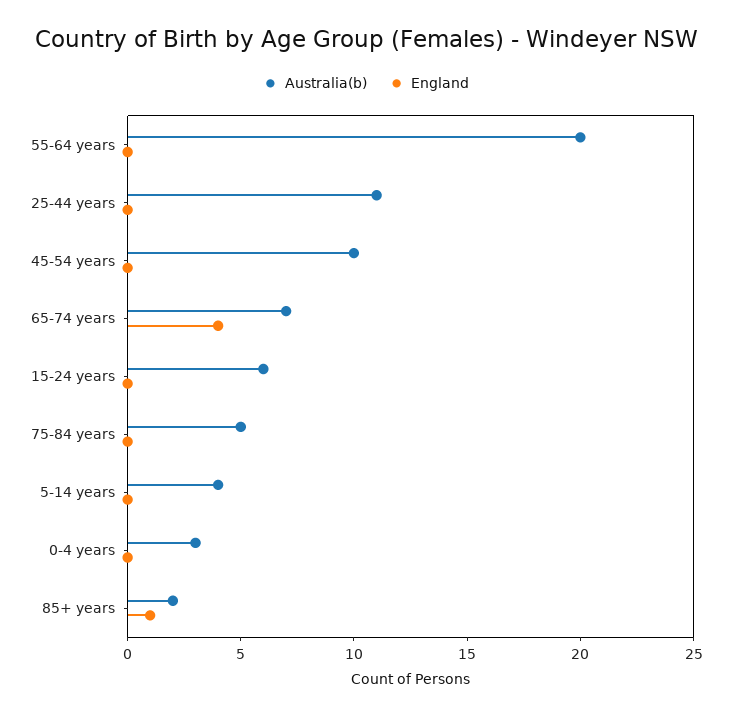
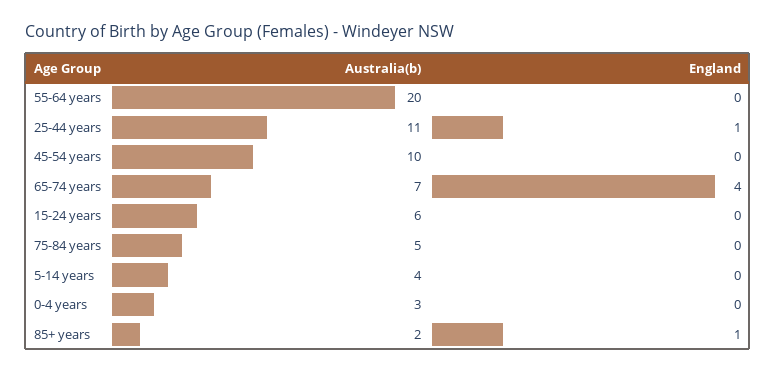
England, 25-44 years: 0 -> 1

